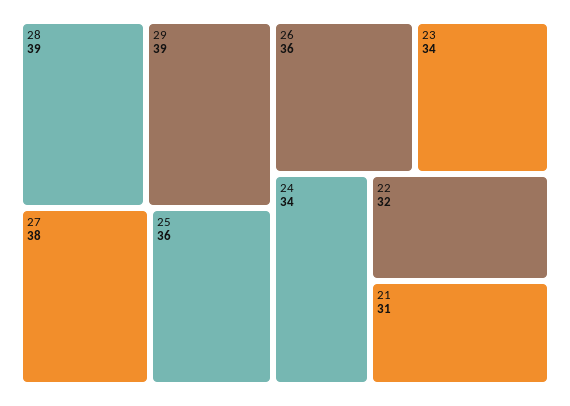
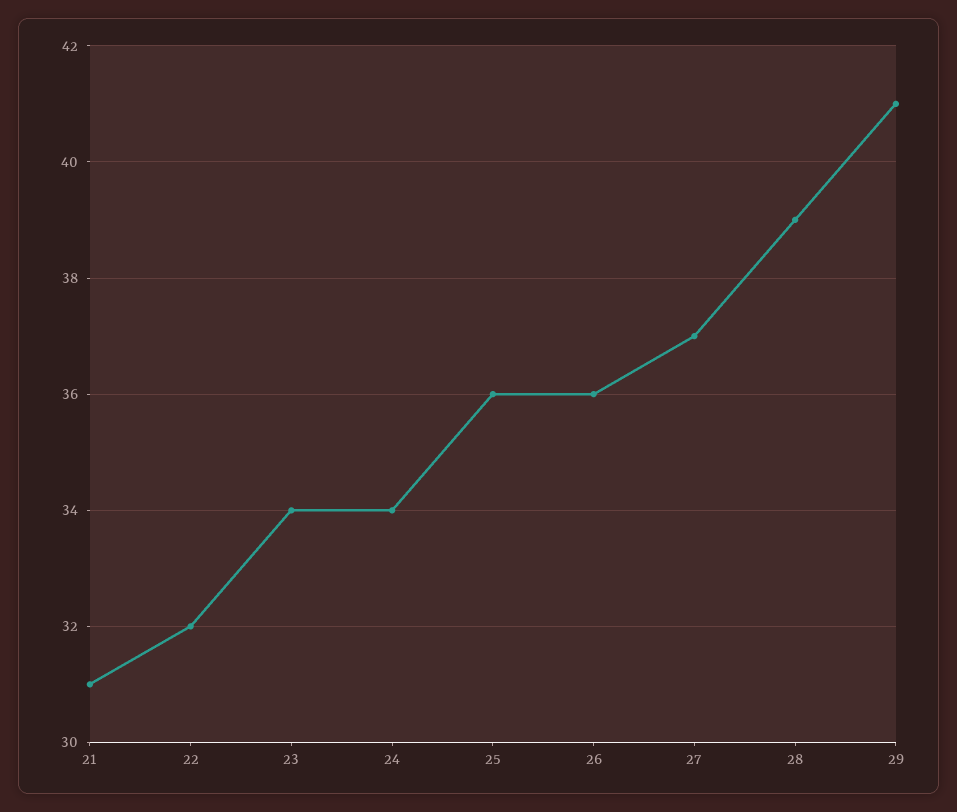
29: 39 -> 41
27: 38 -> 37

